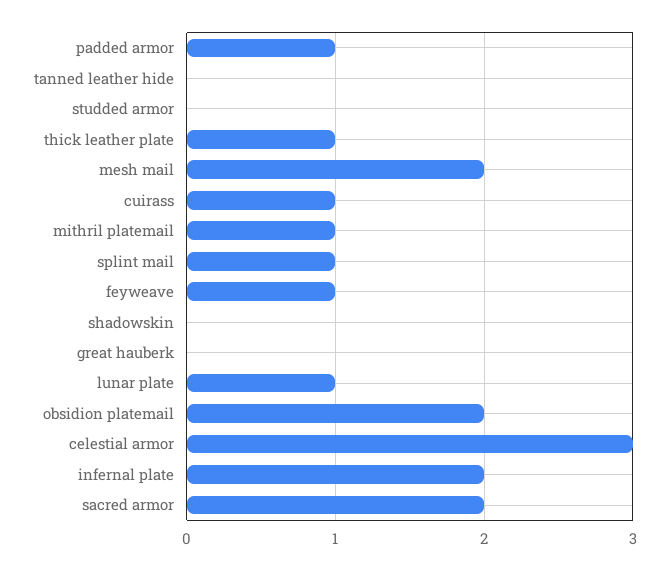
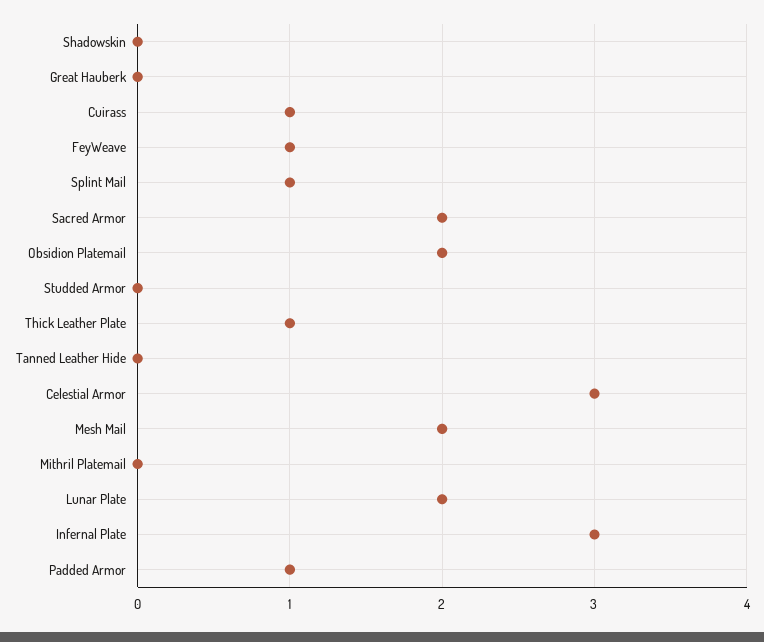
mithril platemail: 1 -> 0
lunar plate: 1 -> 2
infernal plate: 2 -> 3

